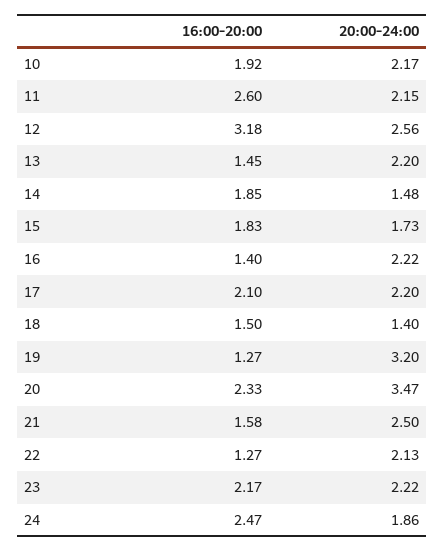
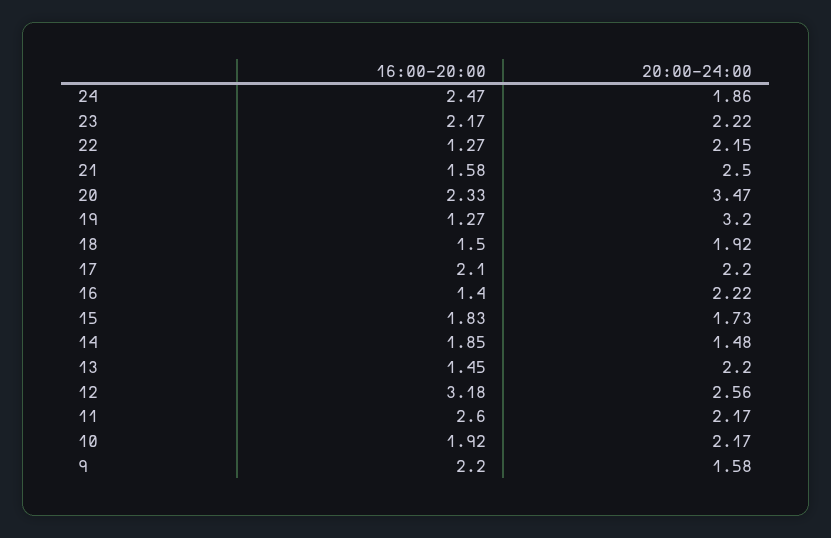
20:00-24:00, 11: 2.15 -> 2.17
20:00-24:00, 18: 1.4 -> 1.92
20:00-24:00, 22: 2.13 -> 2.15
16:00-20:00, 9: none -> 2.2
20:00-24:00, 9: none -> 1.58

